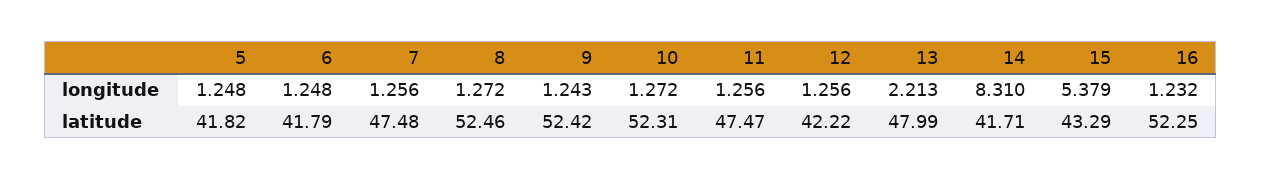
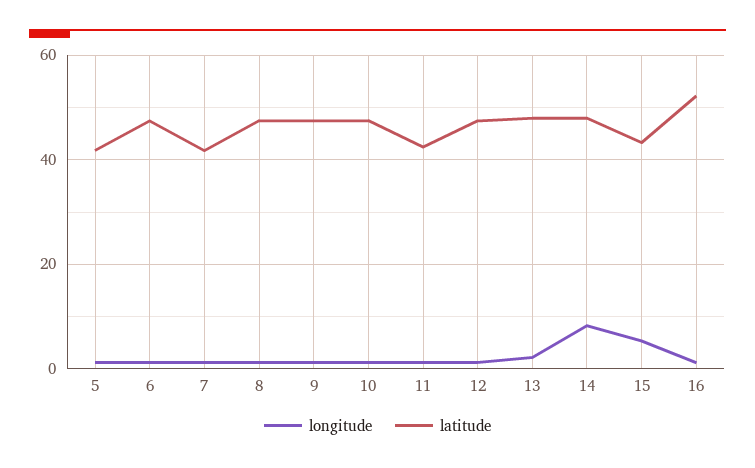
latitude, 6: 41.79 -> 48
latitude, 7: 47.48 -> 42
latitude, 8: 52.46 -> 48
latitude, 9: 52.42 -> 48
latitude, 10: 52.31 -> 48
latitude, 11: 47.47 -> 42
latitude, 12: 42.22 -> 48
latitude, 14: 41.71 -> 48

